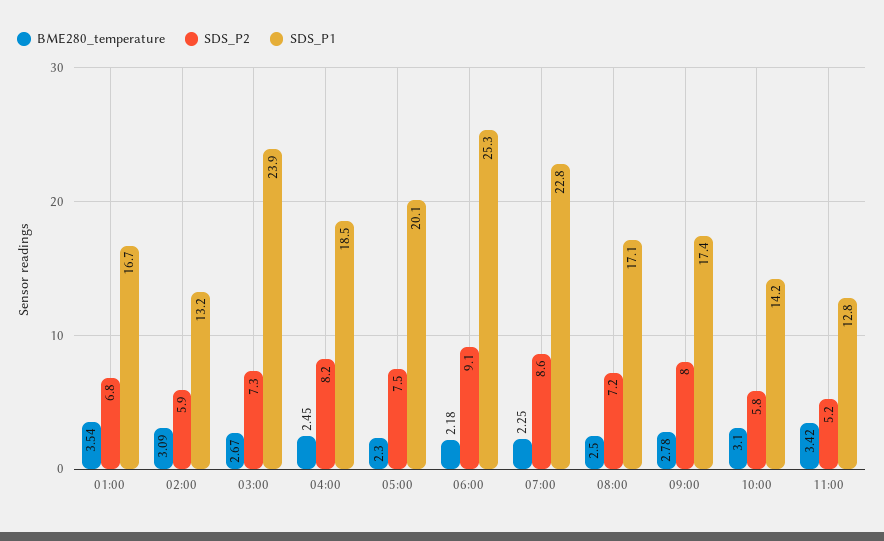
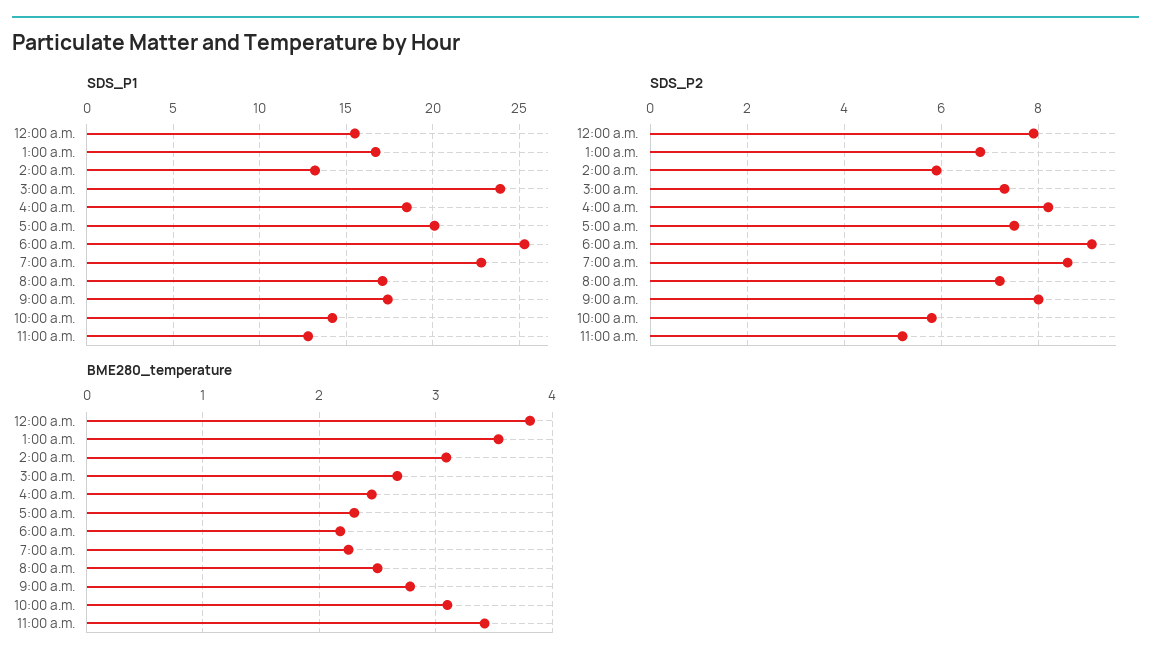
SDS_P1, 12:00 a.m.: none -> 15.5
SDS_P2, 12:00 a.m.: none -> 8
BME280_temperature, 12:00 a.m.: none -> 3.8

